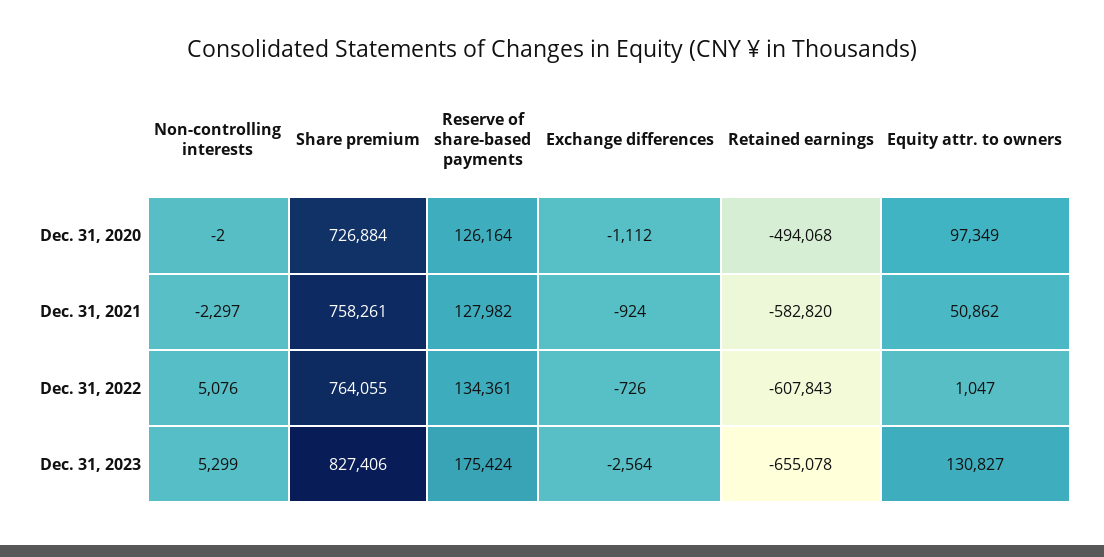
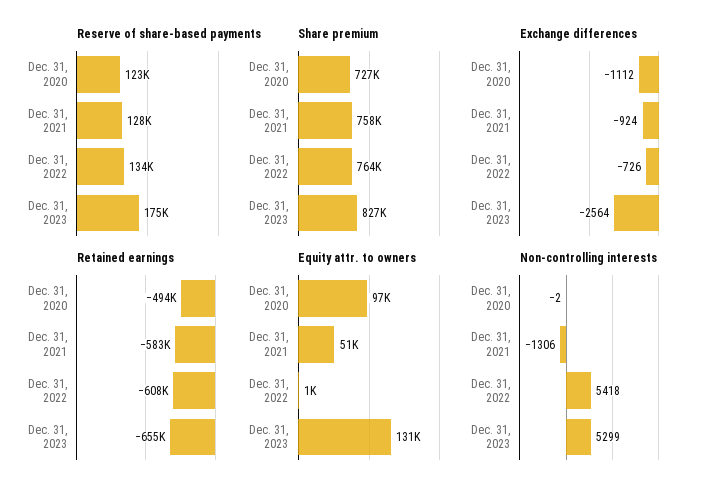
Reserve of share-based payments, Dec. 31, 2020: 126164 -> 123000
Non-controlling interests, Dec. 31, 2021: -2297 -> -1306
Non-controlling interests, Dec. 31, 2022: 5076 -> 5418

